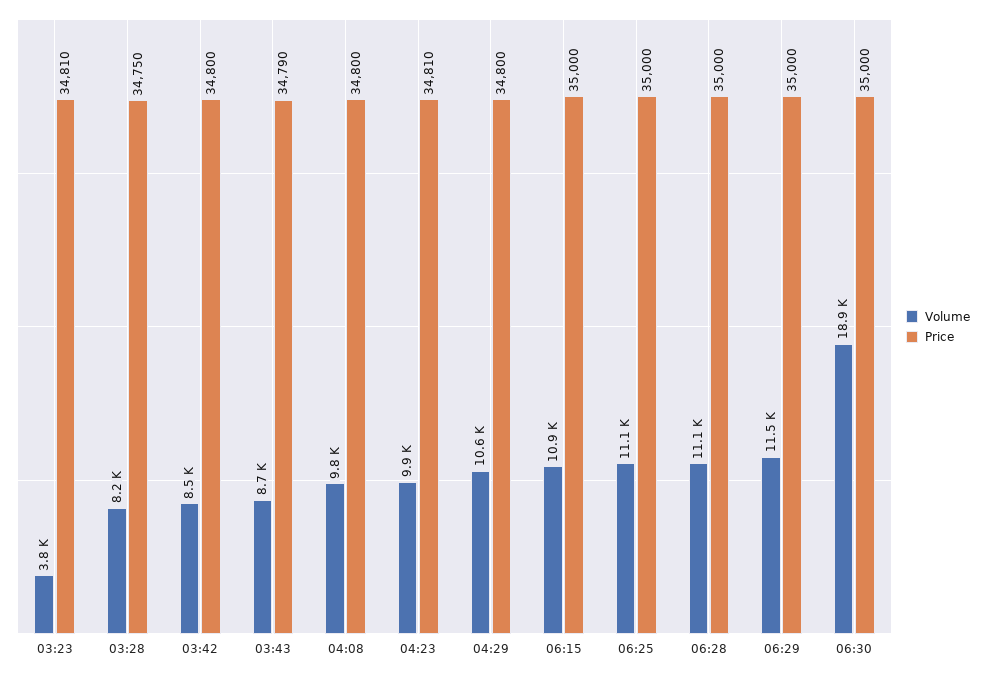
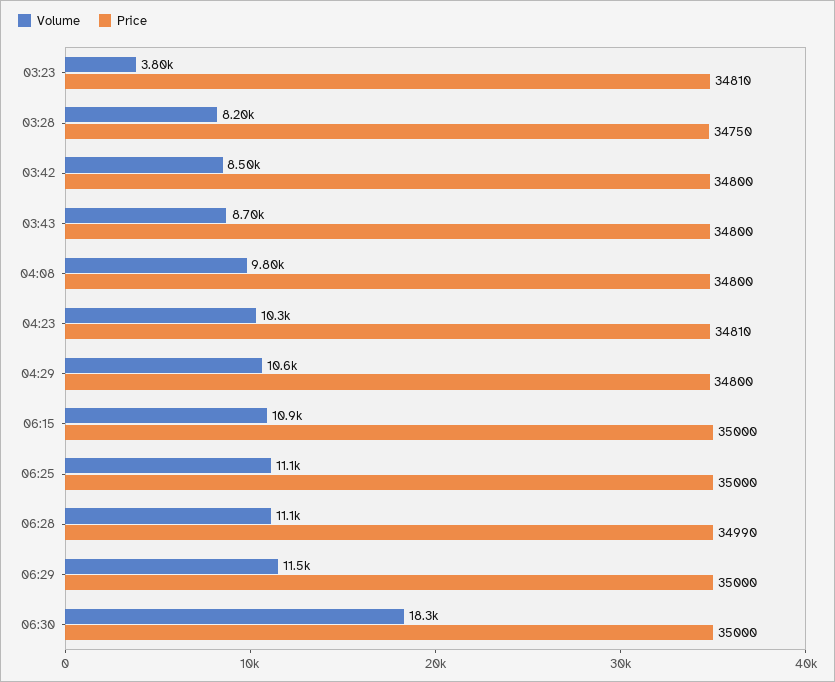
Price, 03:43: 34790 -> 34800
Volume, 04:23: 9900 -> 10300
Price, 06:28: 35000 -> 34990
Volume, 06:30: 18900 -> 18300

